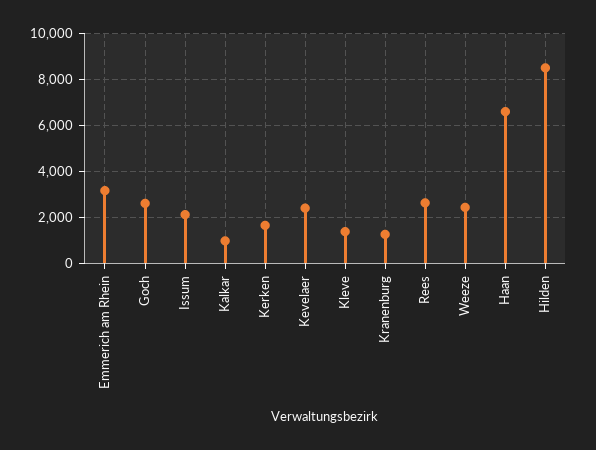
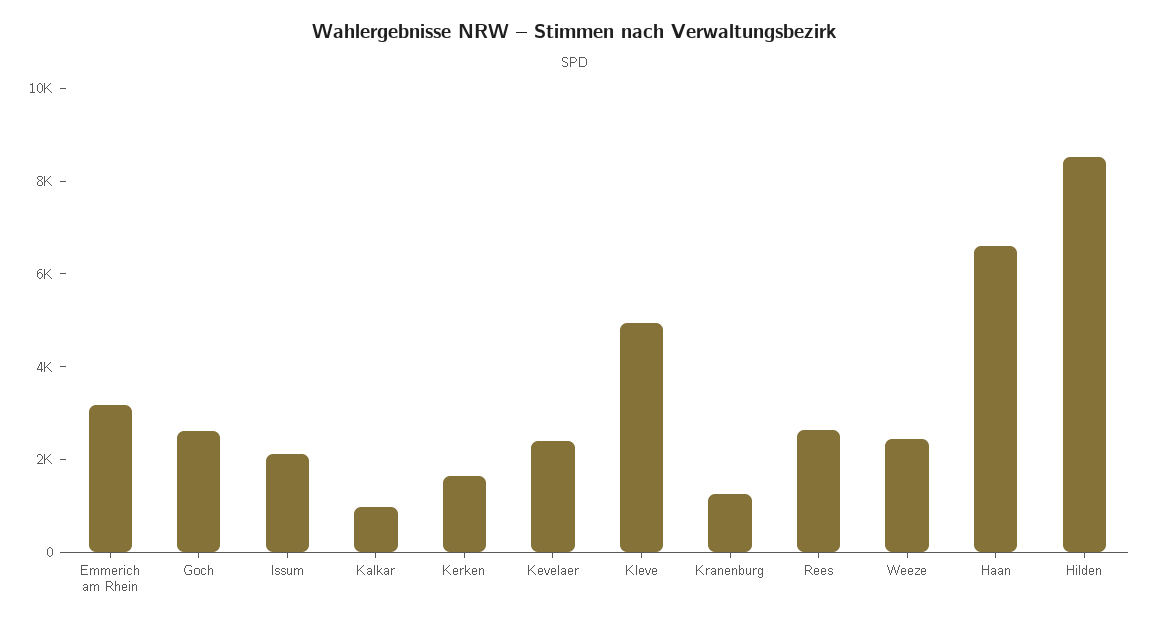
Kleve: 1500 -> 5000

